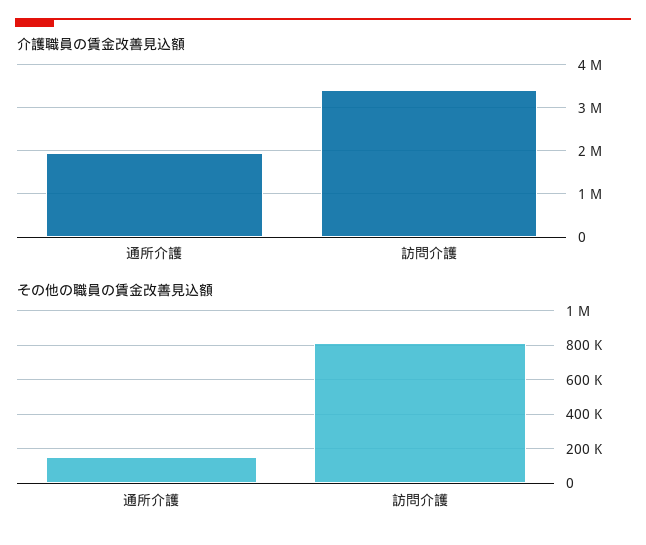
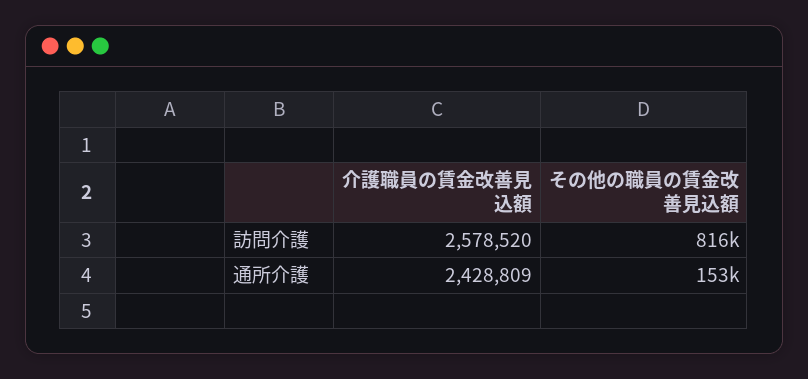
介護職員の賃金改善見込額, 通所介護: 2000000 -> 2428809
介護職員の賃金改善見込額, 訪問介護: 3400000 -> 2578520

